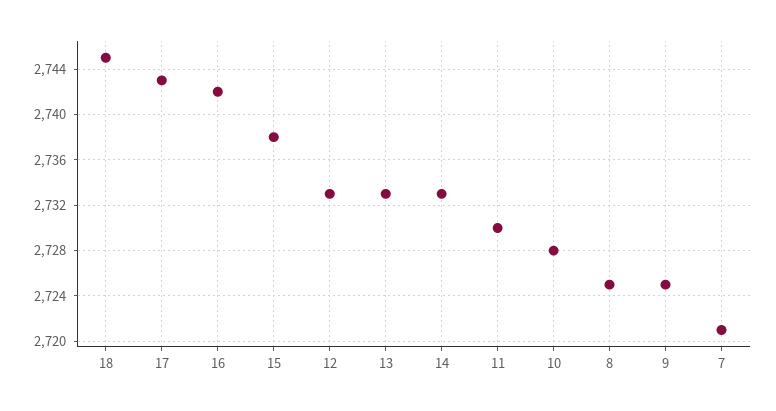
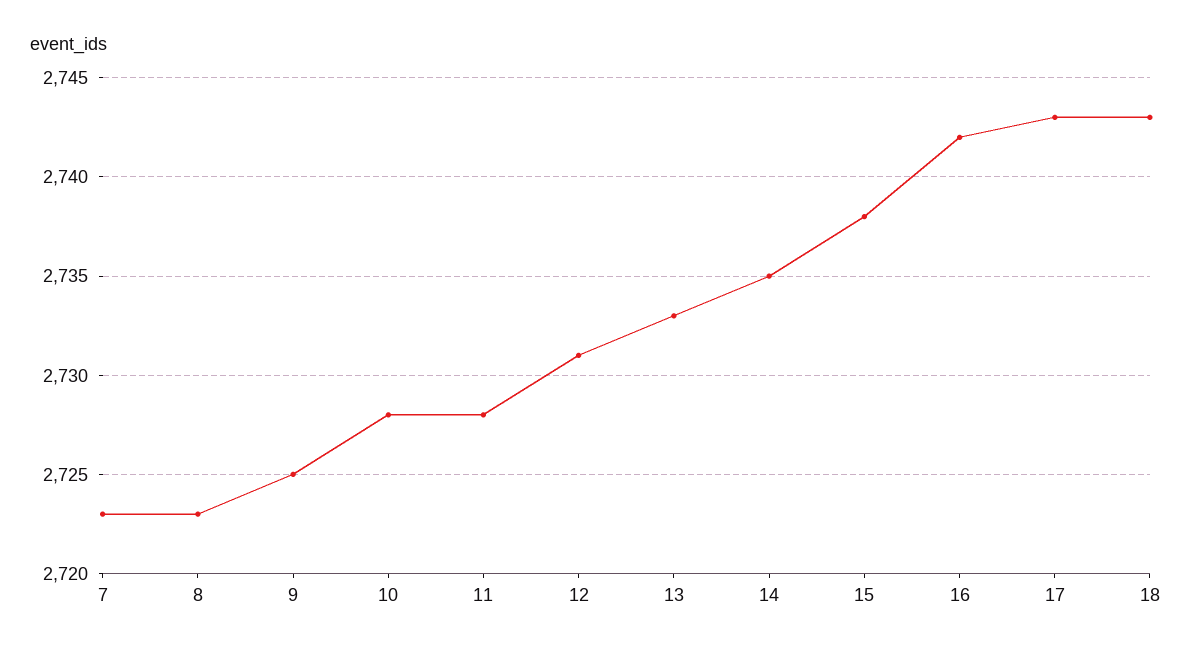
18: 2745 -> 2743
12: 2733 -> 2731
14: 2733 -> 2735
11: 2730 -> 2728
8: 2725 -> 2723
7: 2721 -> 2723

